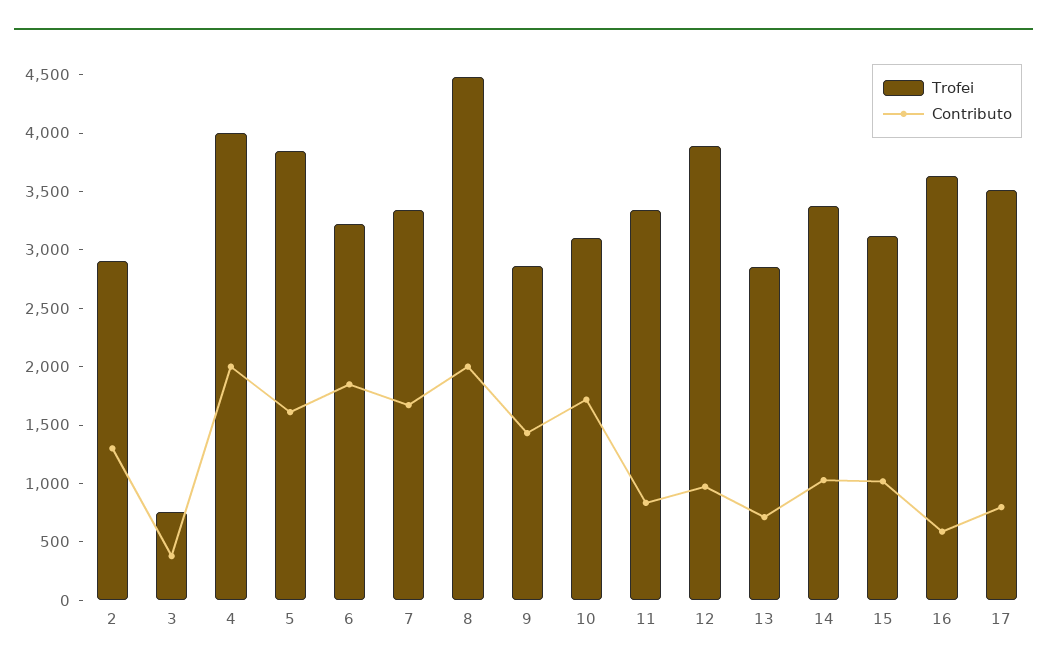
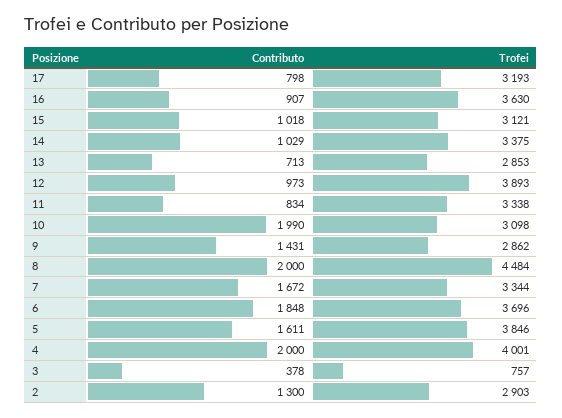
Trofei, 6: 3200 -> 3696
Contributo, 10: 1700 -> 1990
Contributo, 16: 600 -> 907
Trofei, 17: 3500 -> 3193

